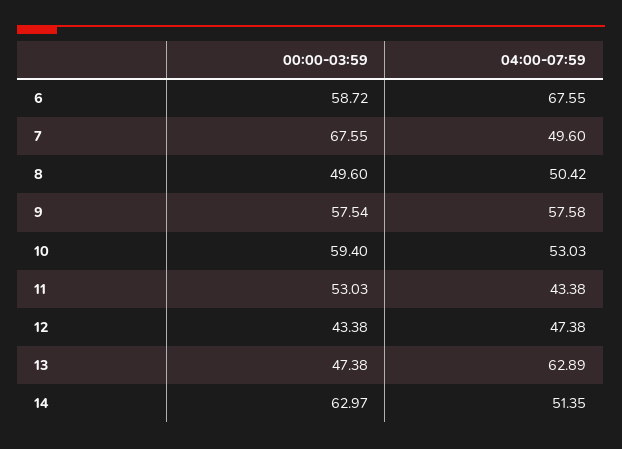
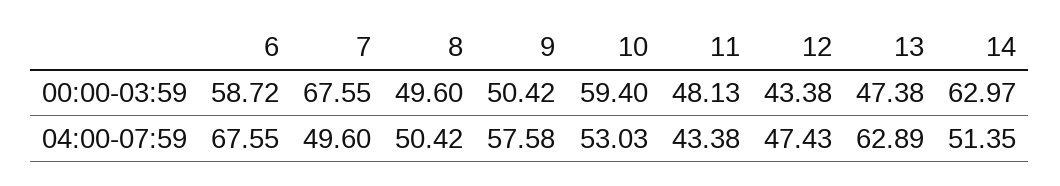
00:00-03:59, 9: 57.54 -> 50.42
00:00-03:59, 11: 53.03 -> 48.13
04:00-07:59, 12: 47.38 -> 47.43

